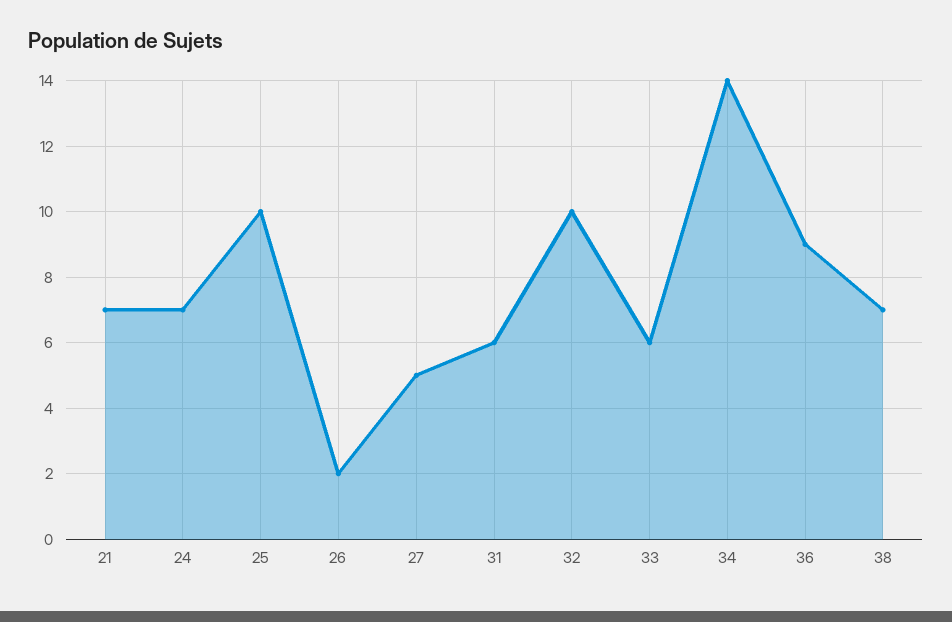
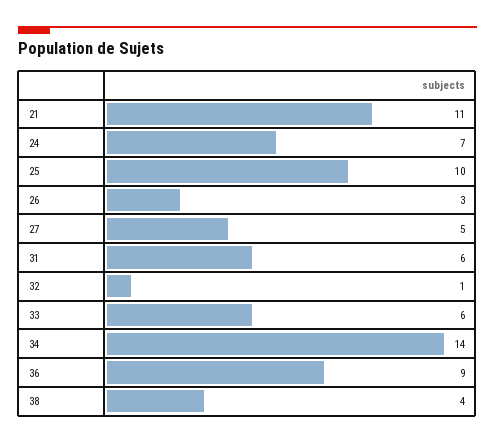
21: 7 -> 11
26: 2 -> 3
32: 10 -> 1
38: 7 -> 4

